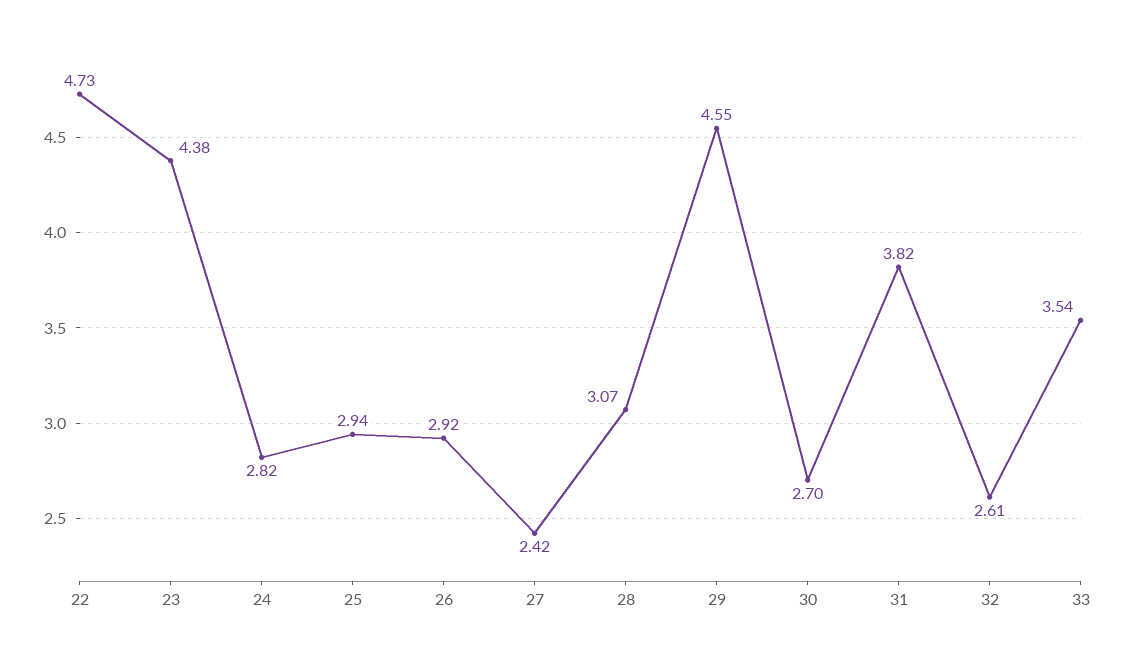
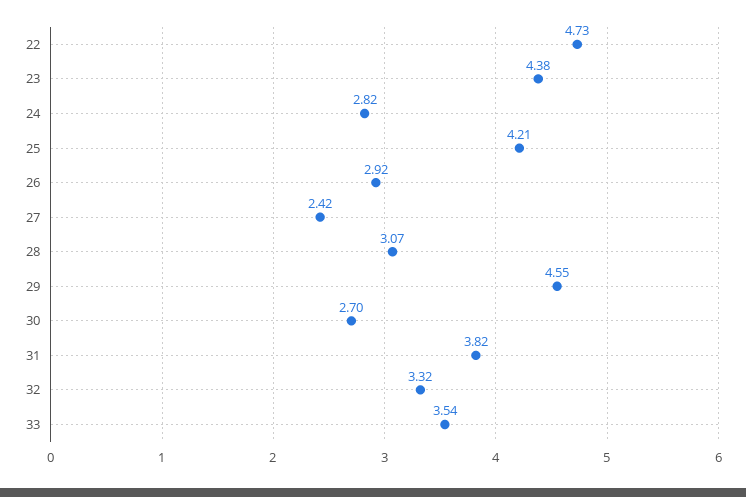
25: 2.94 -> 4.21
32: 2.61 -> 3.32

